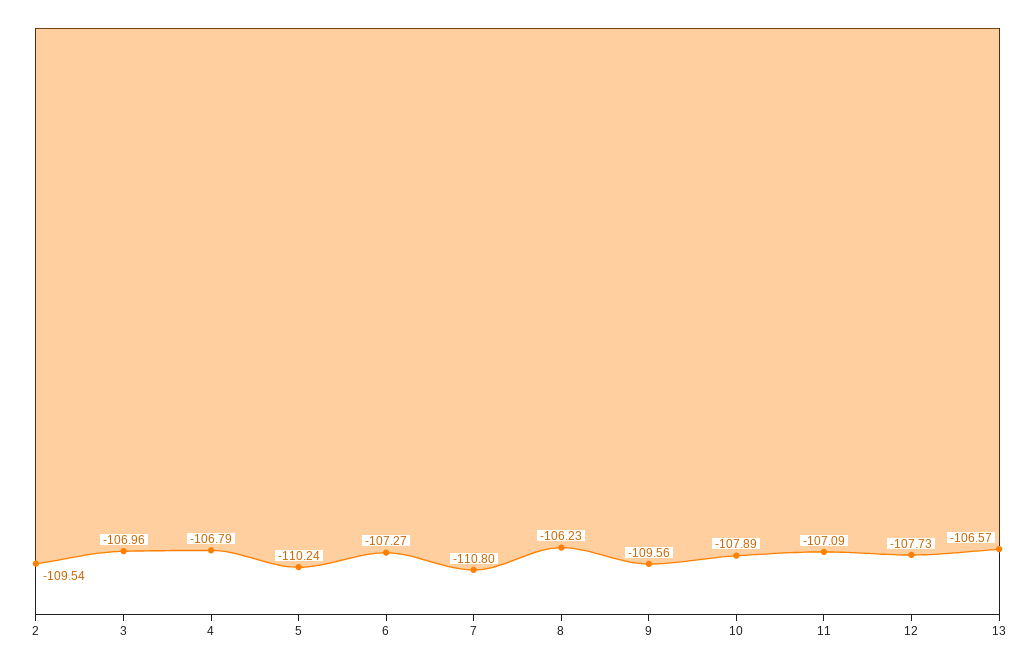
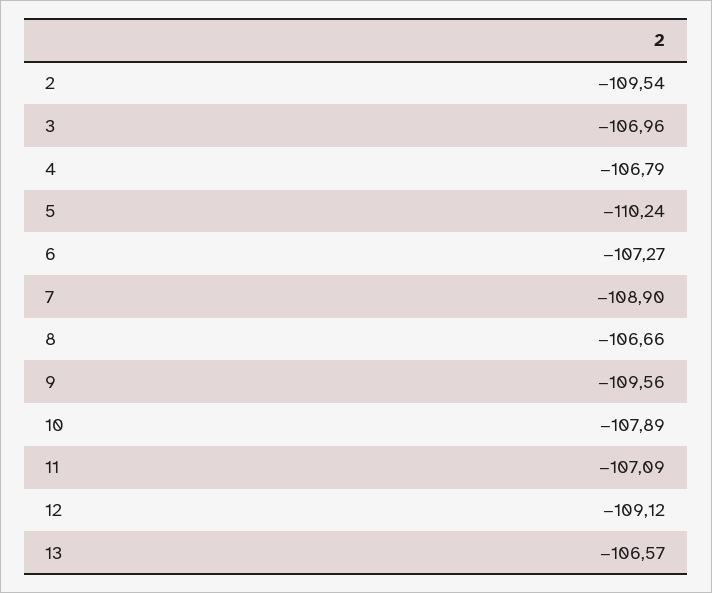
7: -110.8 -> -108.9
8: -106.23 -> -106.66
12: -107.73 -> -109.12

